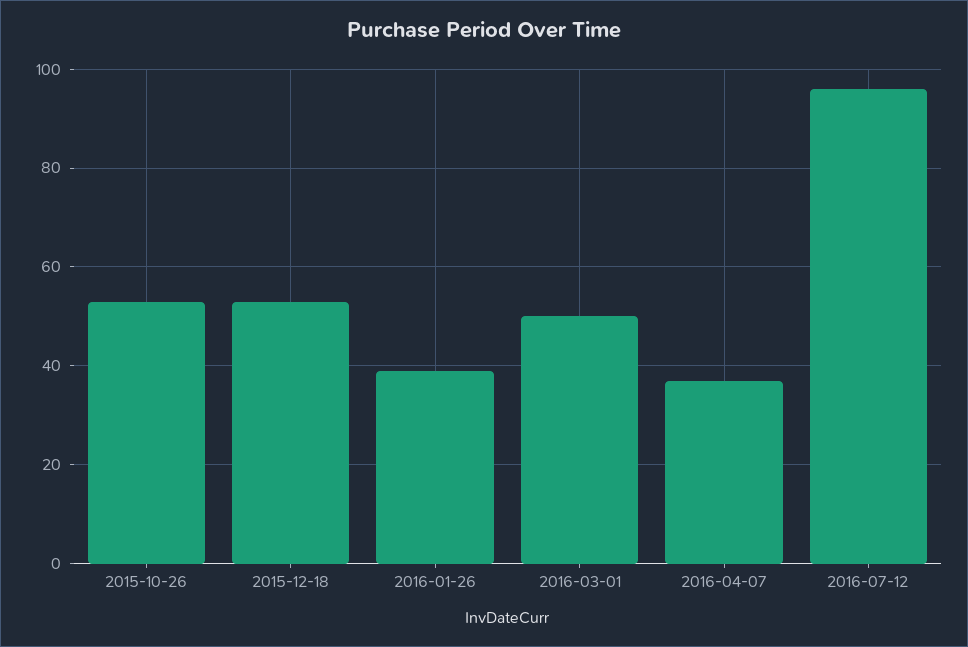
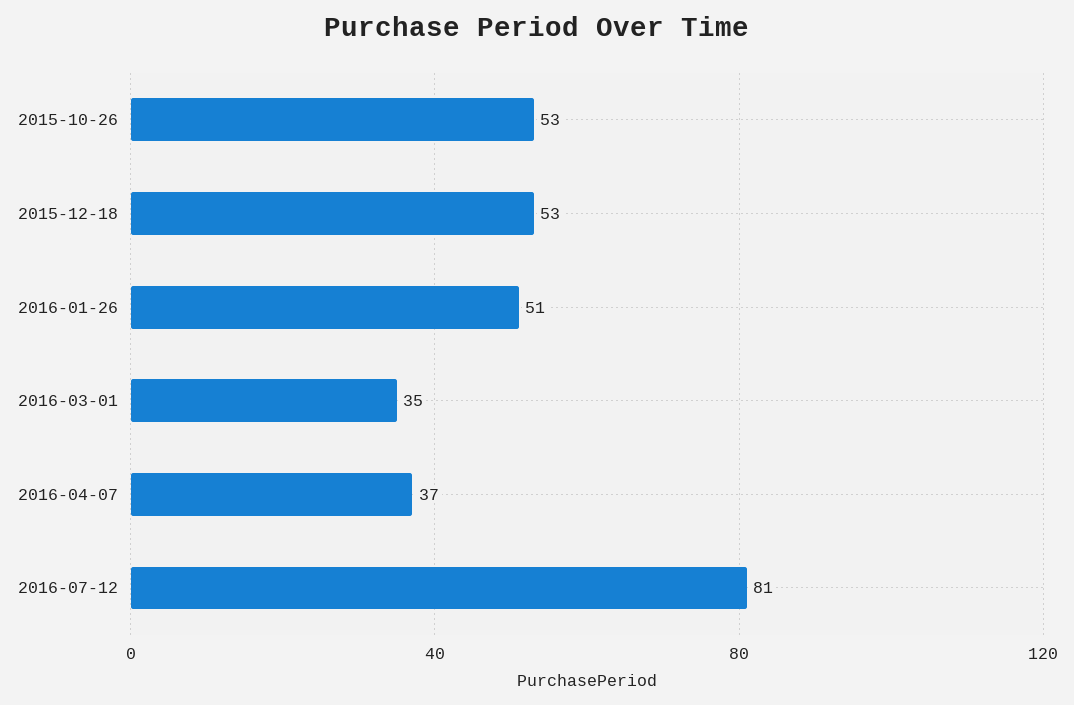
2016-01-26: 40 -> 51
2016-03-01: 50 -> 35
2016-07-12: 95 -> 81

